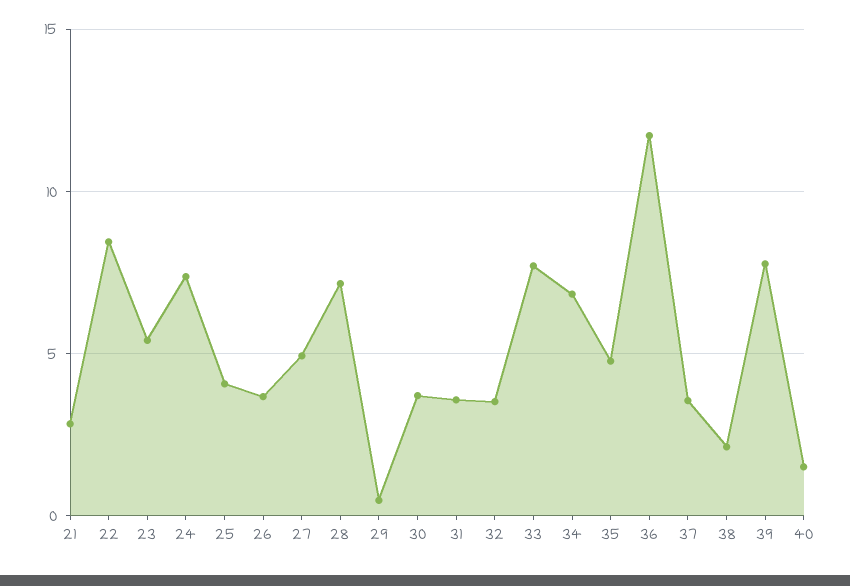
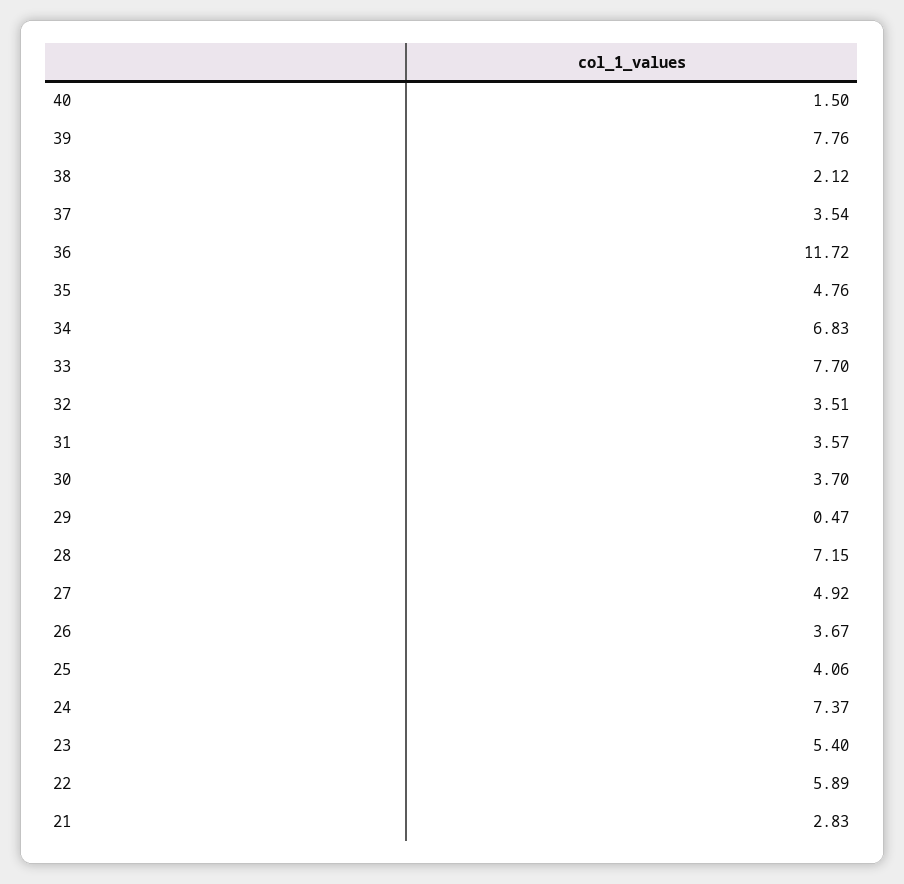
22: 8.5 -> 5.89

